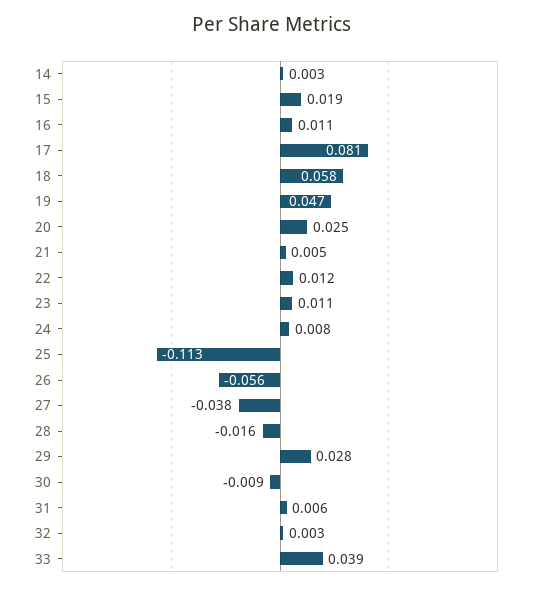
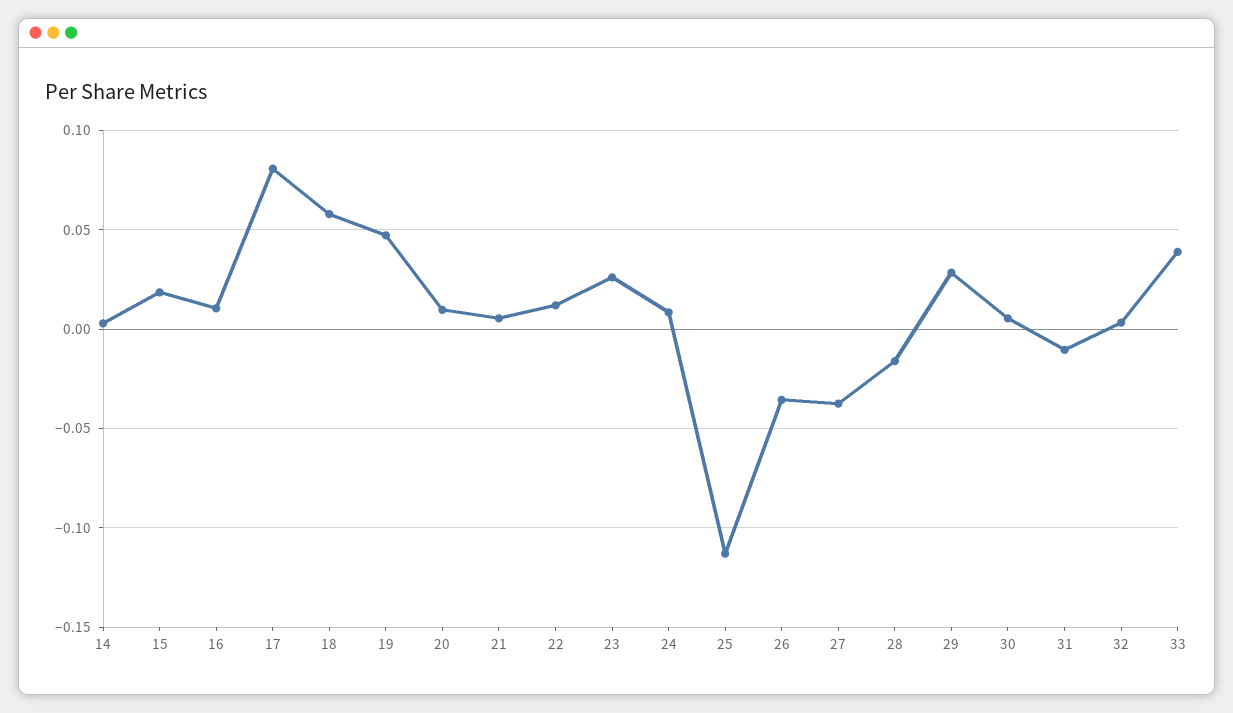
20: 0.025 -> 0.01
23: 0.011 -> 0.025
26: -0.056 -> -0.035
30: -0.009 -> 0.005
31: 0.006 -> -0.01

